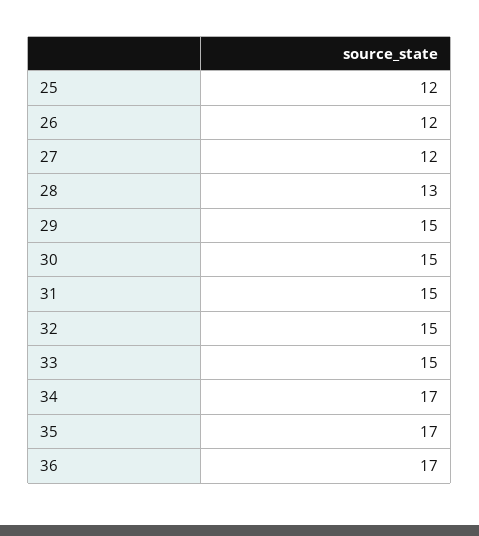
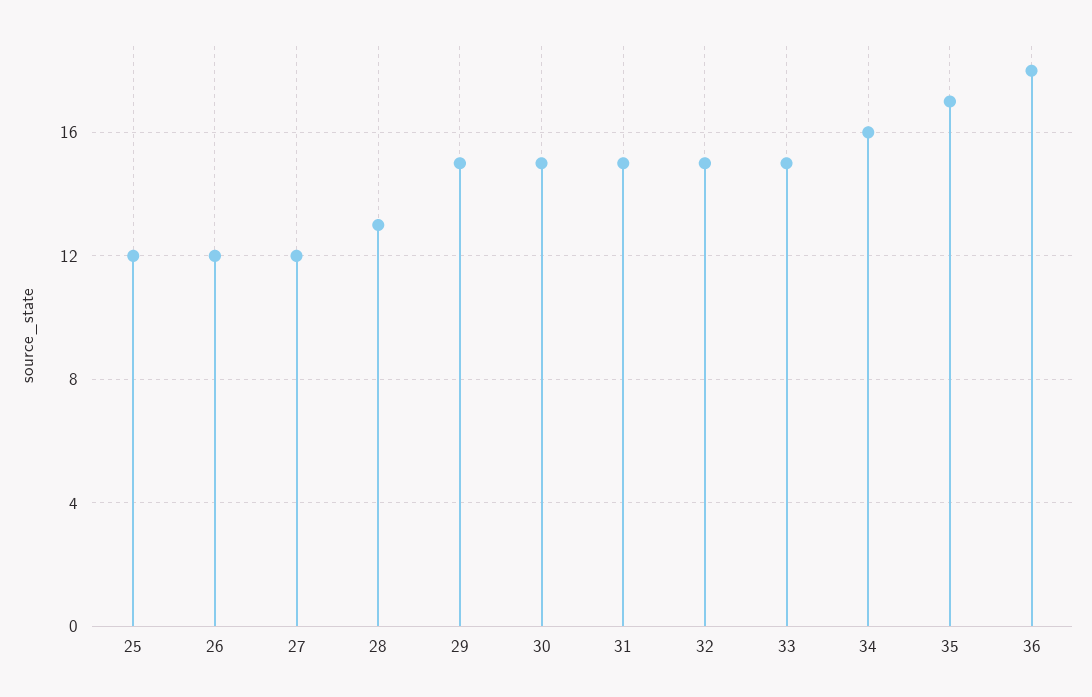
34: 17 -> 16
36: 17 -> 18

